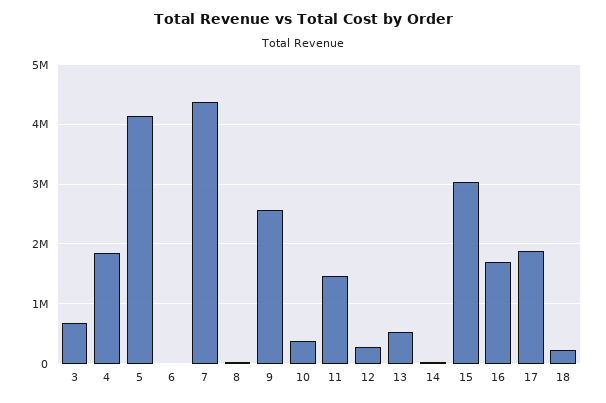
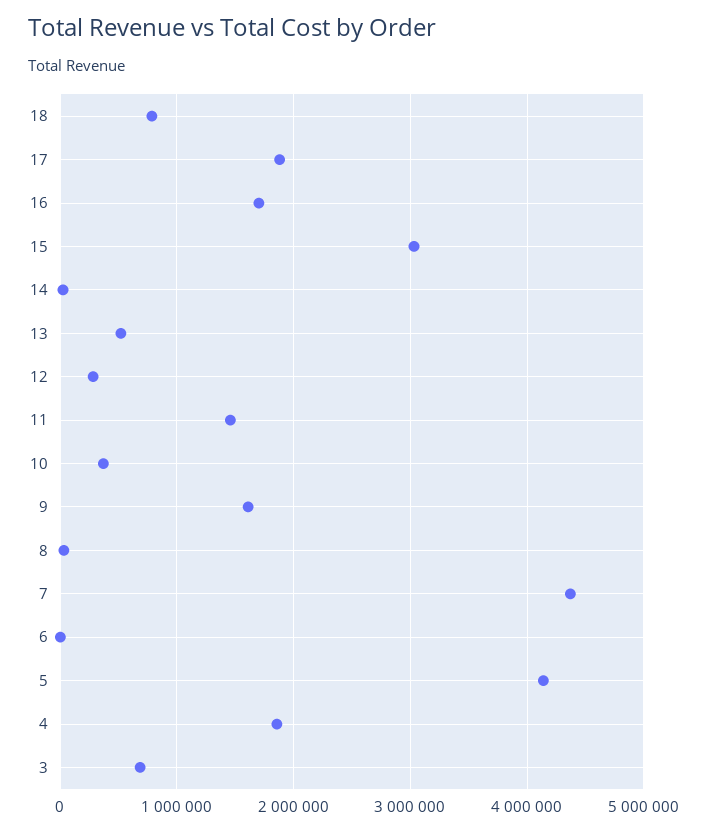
9: 2600000 -> 1600000
18: 200000 -> 800000

